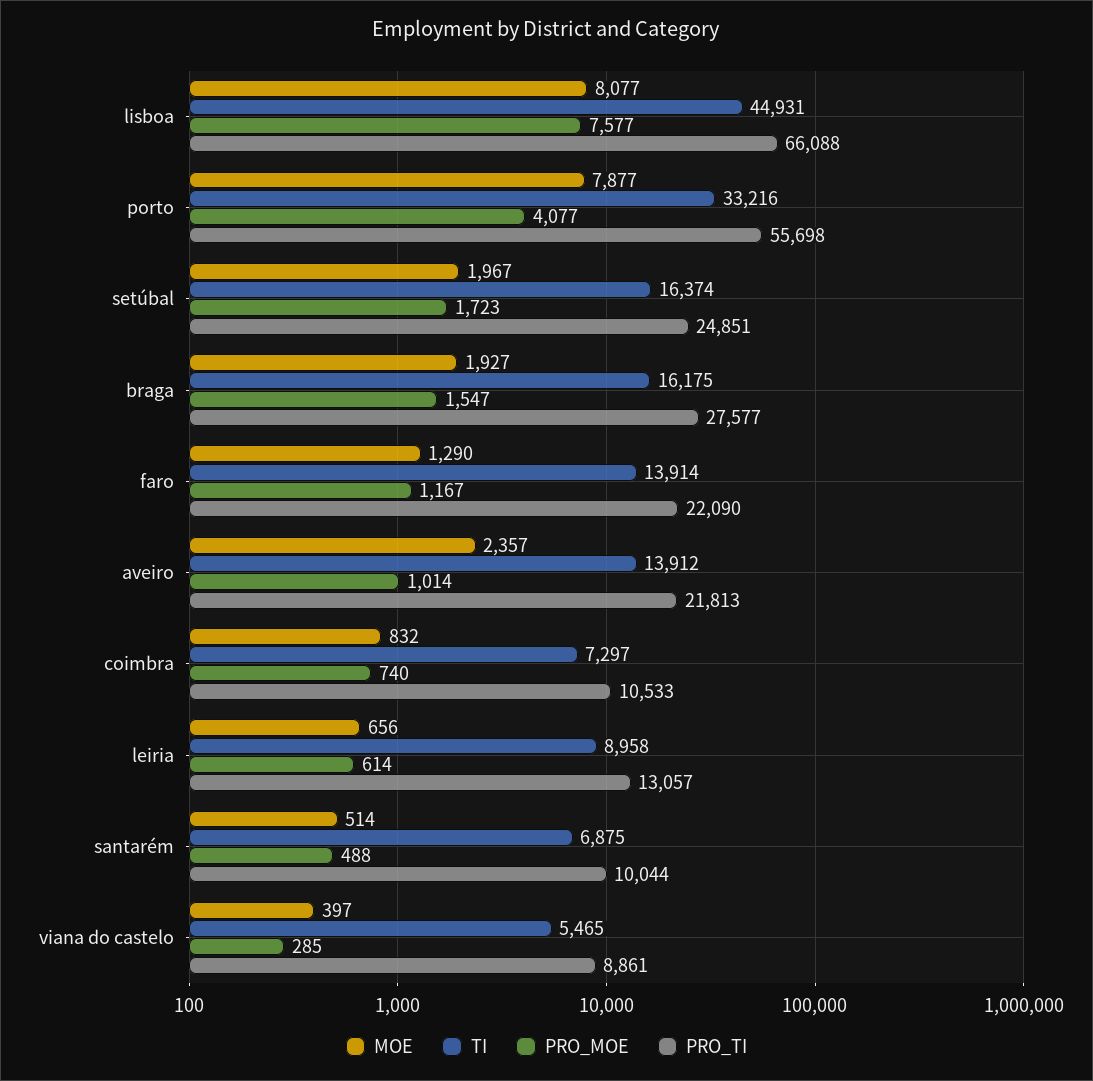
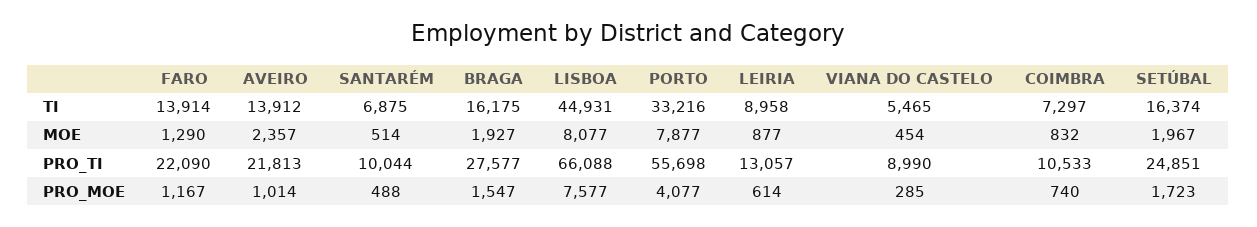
MOE, leiria: 656 -> 877
MOE, viana do castelo: 397 -> 454
PRO_TI, viana do castelo: 8861 -> 8990

